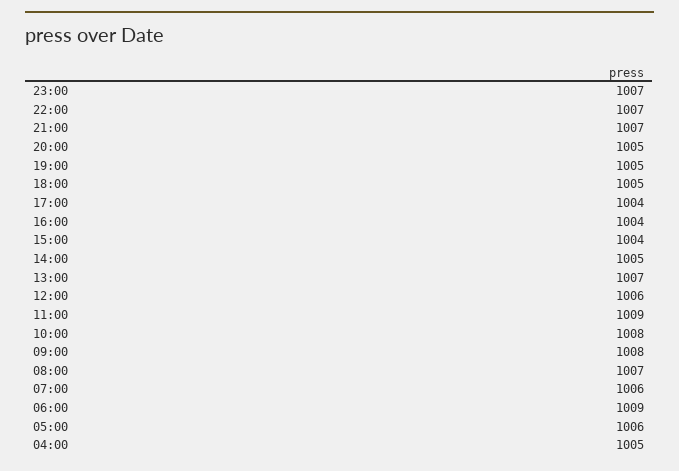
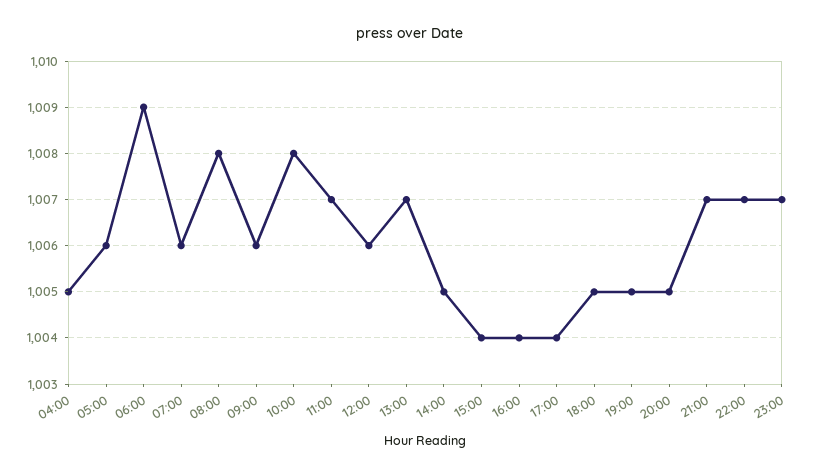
11:00: 1009 -> 1007
09:00: 1008 -> 1006
08:00: 1007 -> 1008

